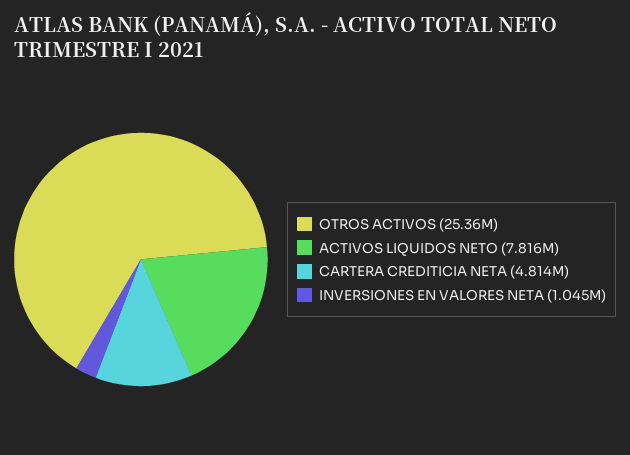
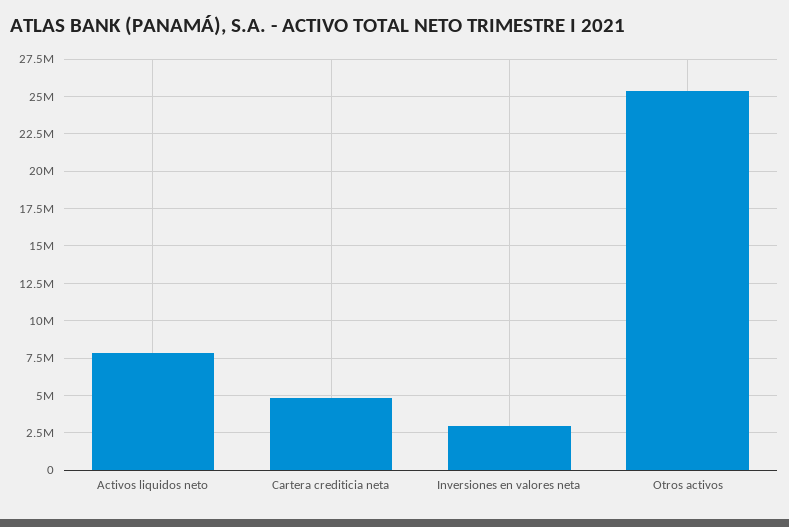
INVERSIONES EN VALORES NETA: 1045000 -> 3000000

